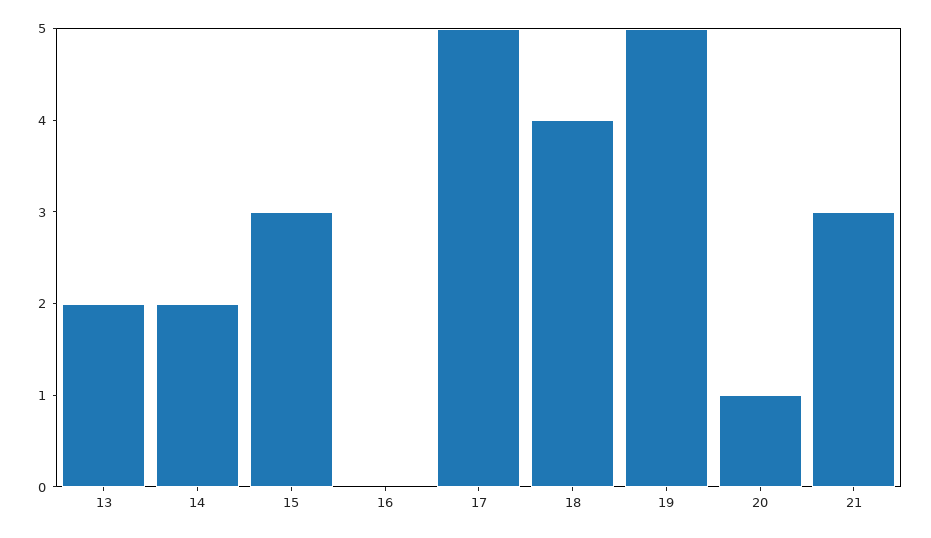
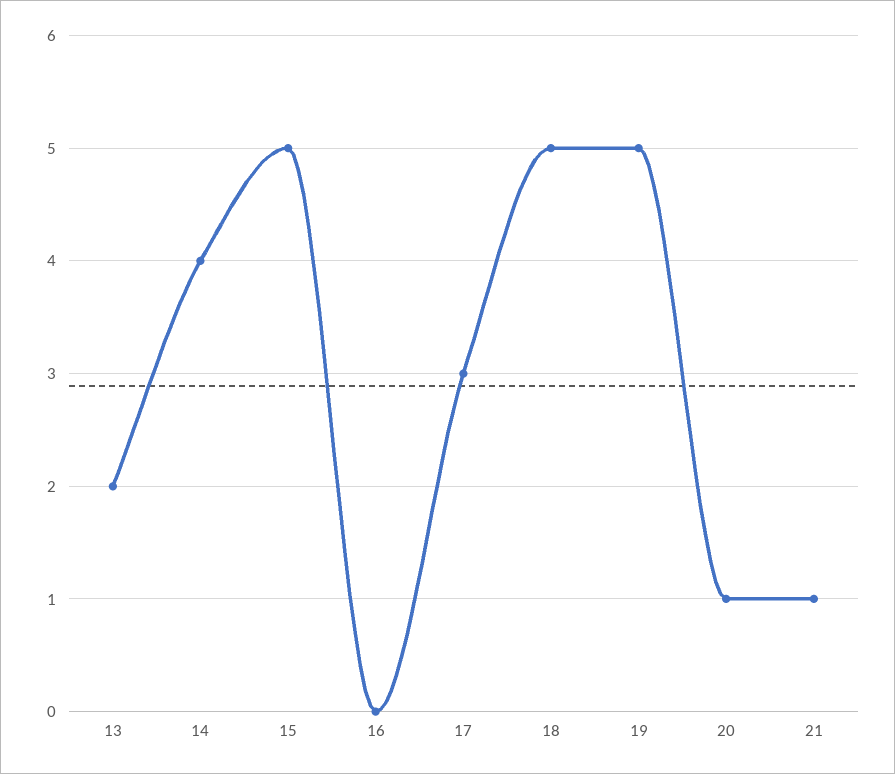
14: 2 -> 4
15: 3 -> 5
17: 5 -> 3
18: 4 -> 5
21: 3 -> 1

